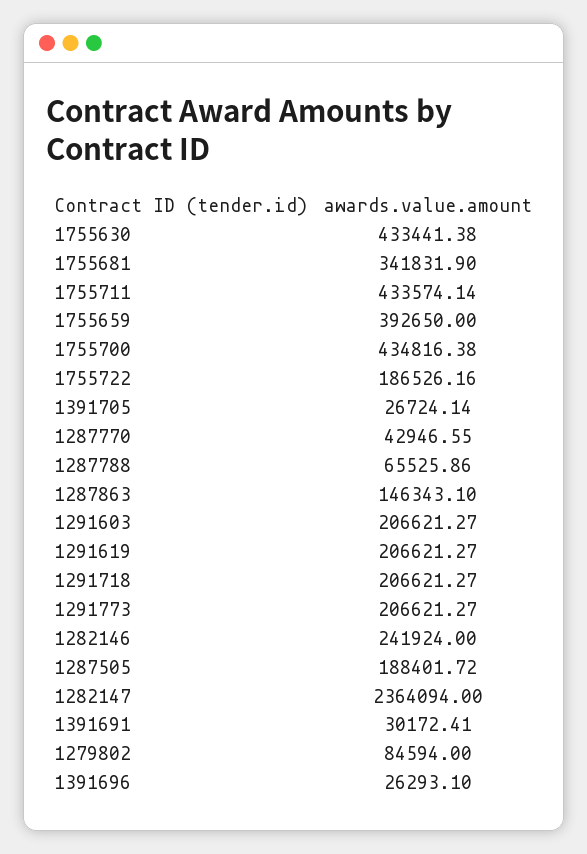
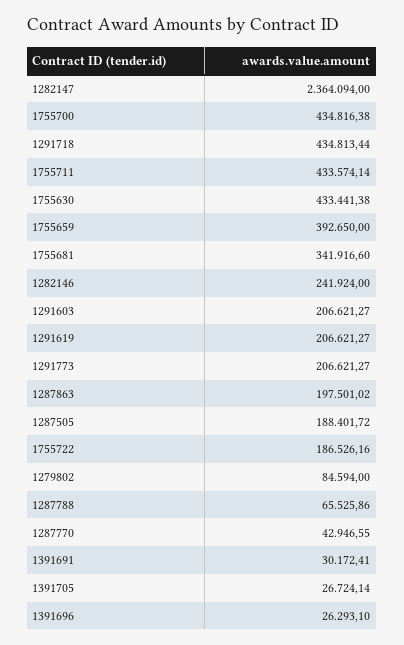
1755681: 341831.9 -> 341916.6
1287863: 146343.1 -> 197501.02
1291718: 206621.27 -> 434813.44

